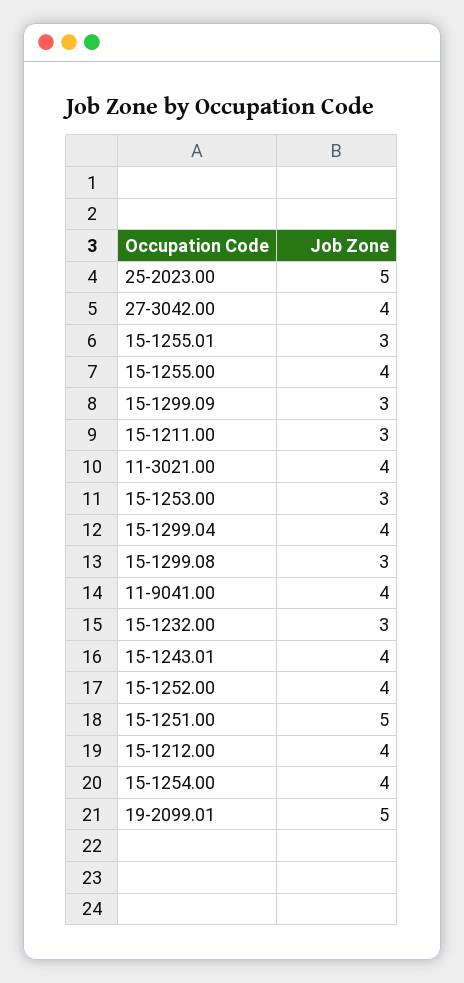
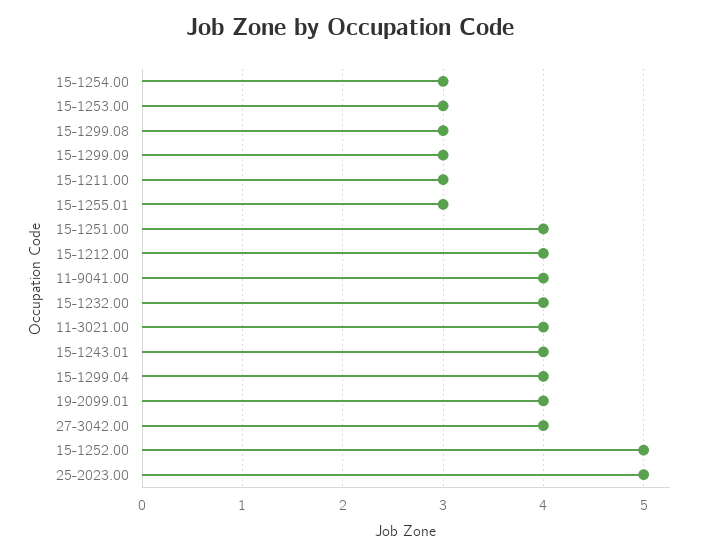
15-1255.00: 4 -> none
15-1232.00: 3 -> 4
15-1252.00: 4 -> 5
15-1251.00: 5 -> 4
15-1254.00: 4 -> 3
19-2099.01: 5 -> 4

